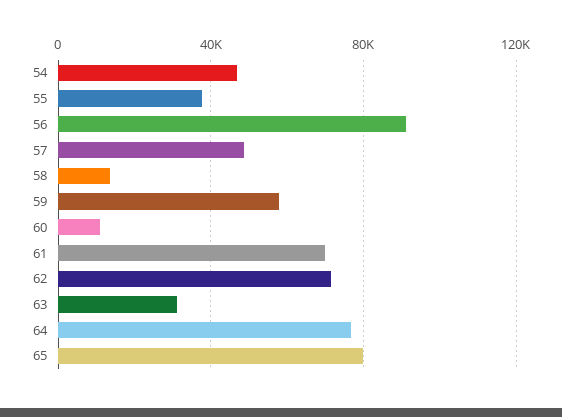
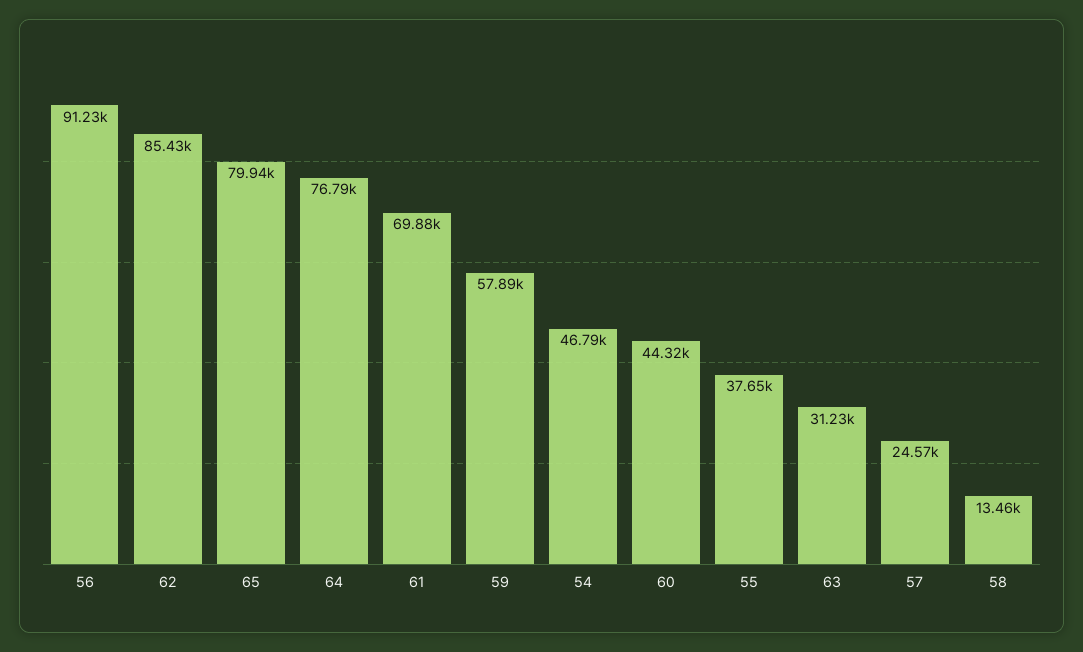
57: 50000 -> 24570
60: 10000 -> 44320
62: 70000 -> 85430

